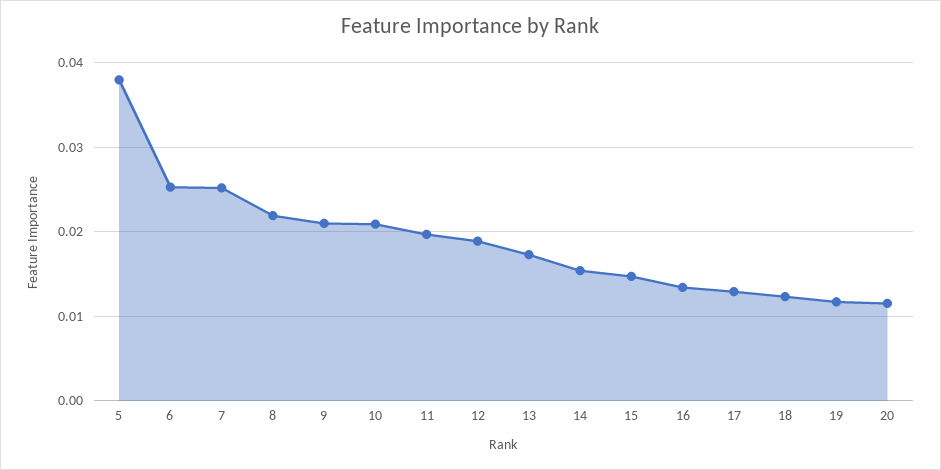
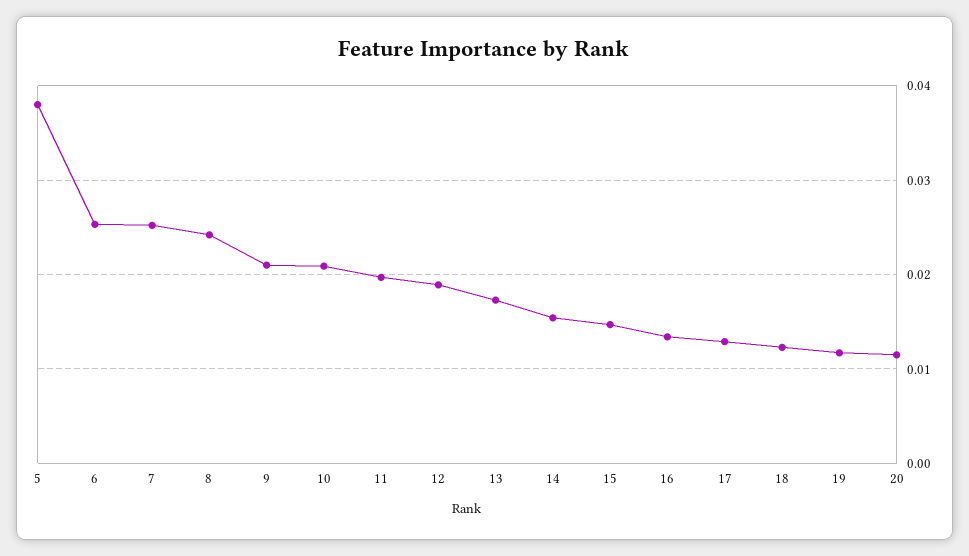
8: 0.022 -> 0.024

